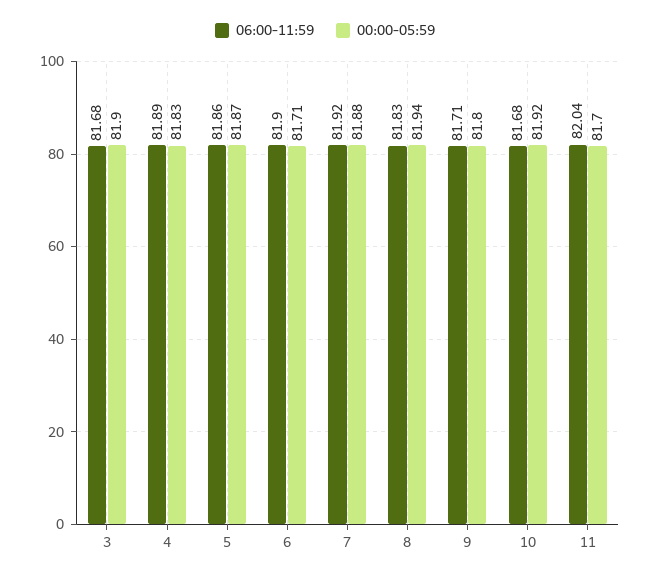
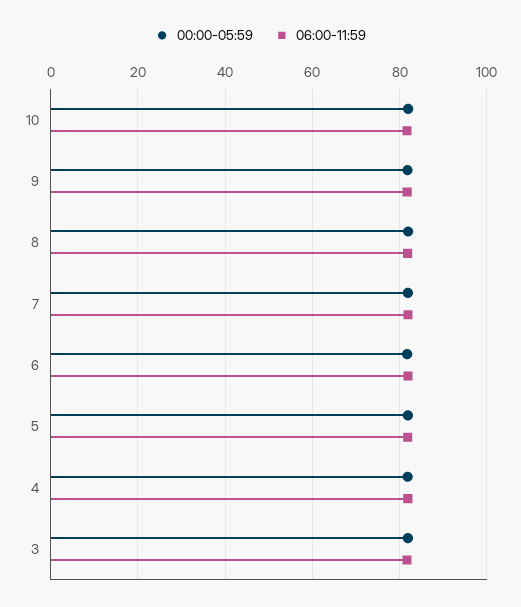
06:00-11:59, 11: 82.04 -> none
00:00-05:59, 11: 81.7 -> none

